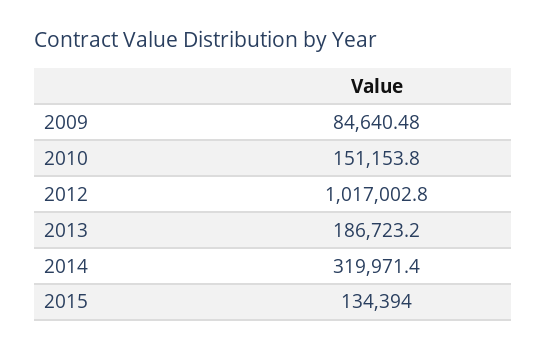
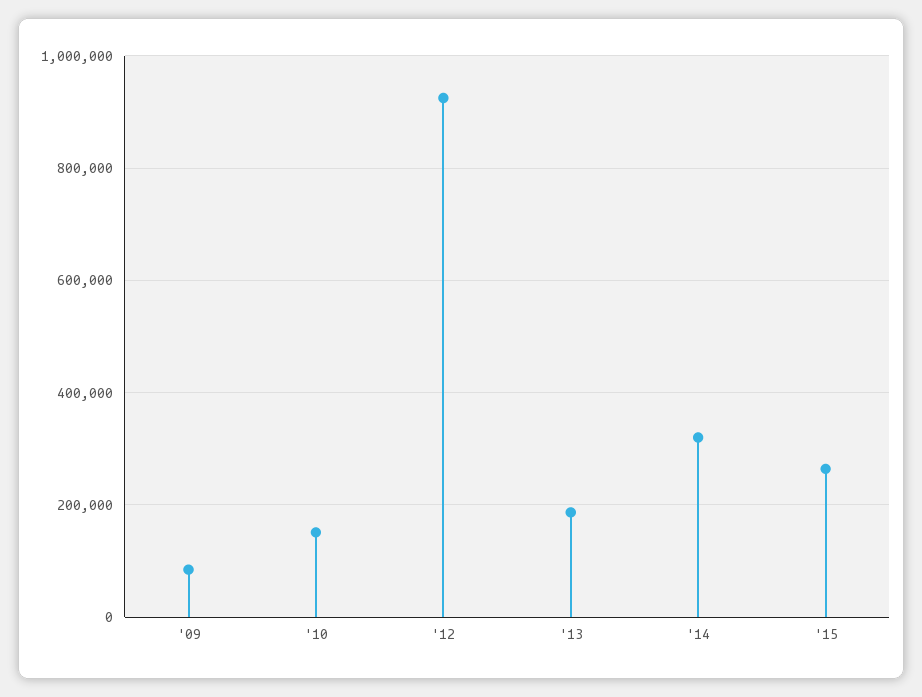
2012: 1017002.8 -> 920000
2015: 134394 -> 260000

